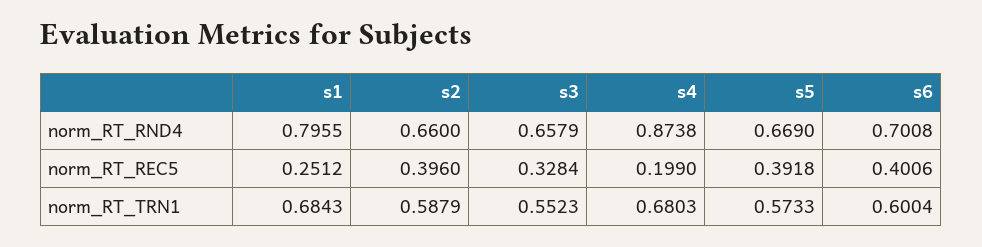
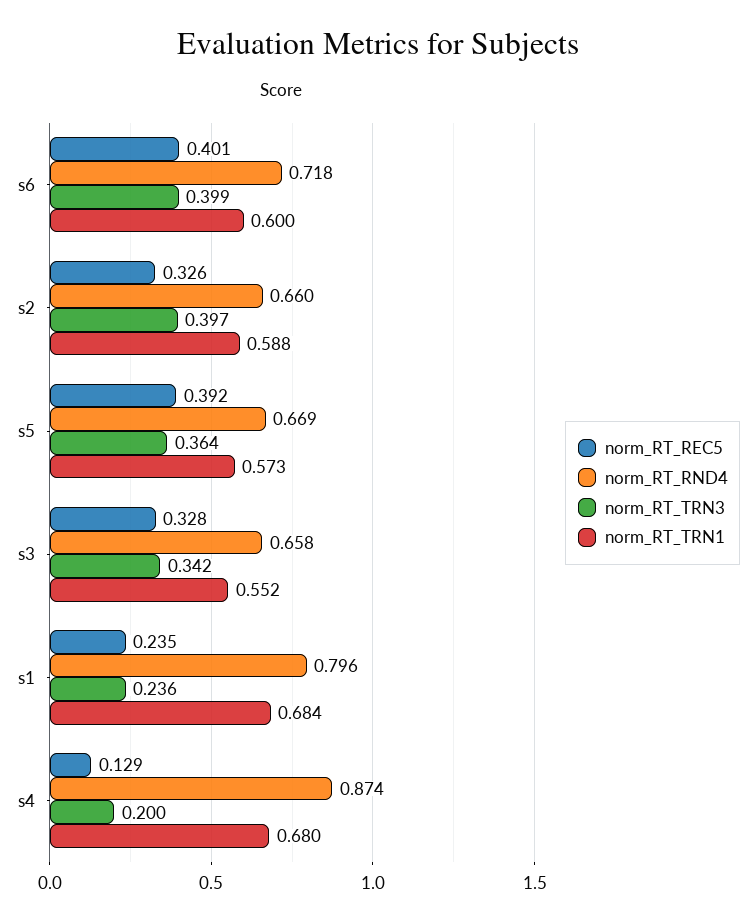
norm_RT_RND4, s6: 0.7008 -> 0.718
norm_RT_REC5, s1: 0.2512 -> 0.235
norm_RT_REC5, s2: 0.396 -> 0.326
norm_RT_REC5, s4: 0.199 -> 0.129
norm_RT_TRN3, s6: none -> 0.399
norm_RT_TRN3, s2: none -> 0.397
norm_RT_TRN3, s5: none -> 0.364
norm_RT_TRN3, s3: none -> 0.342
norm_RT_TRN3, s1: none -> 0.236
norm_RT_TRN3, s4: none -> 0.2

